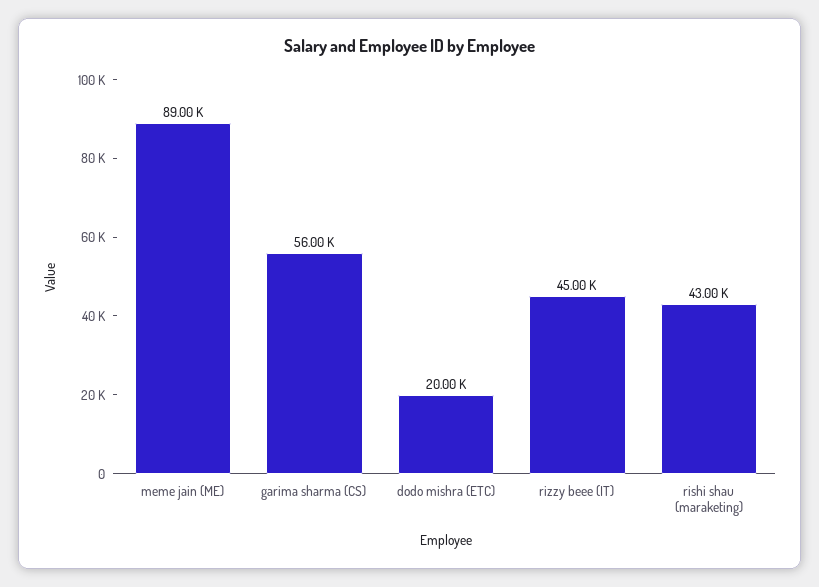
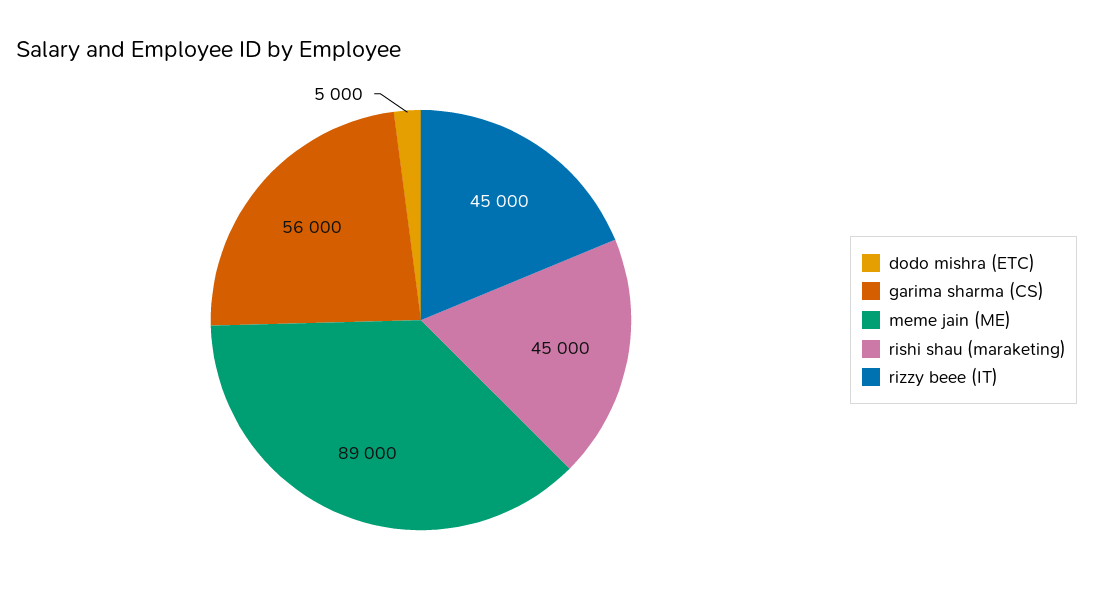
dodo mishra (ETC): 20000 -> 5000
rishi shau (maraketing): 43000 -> 45000

